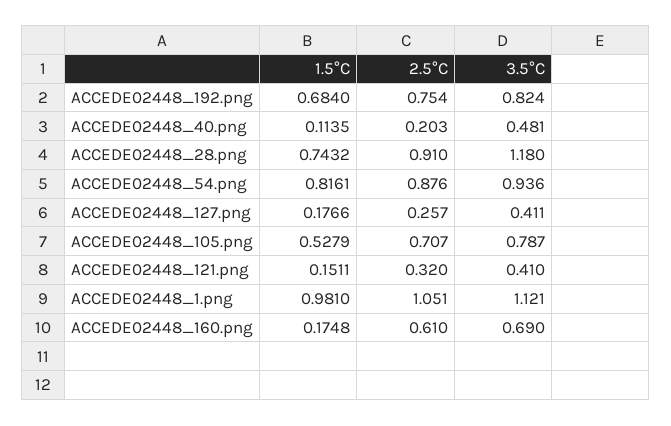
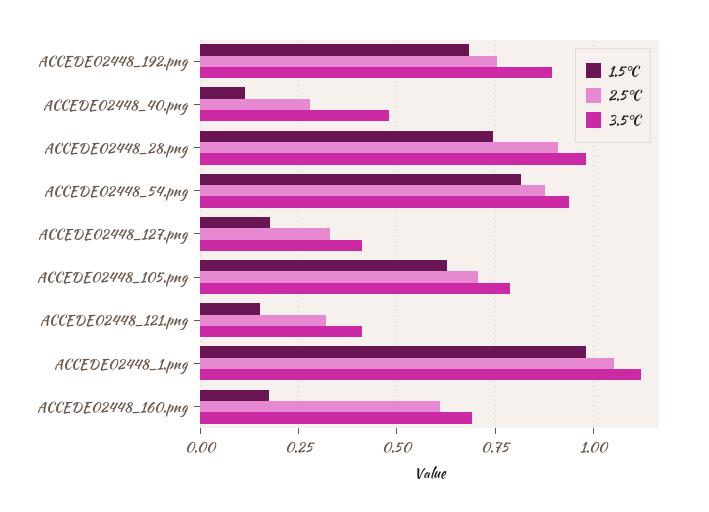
3.5°C, ACCEDE02448_192.png: 0.824 -> 0.9
2.5°C, ACCEDE02448_40.png: 0.203 -> 0.275
3.5°C, ACCEDE02448_28.png: 1.18 -> 0.975
2.5°C, ACCEDE02448_127.png: 0.257 -> 0.325
1.5°C, ACCEDE02448_105.png: 0.5279 -> 0.625

